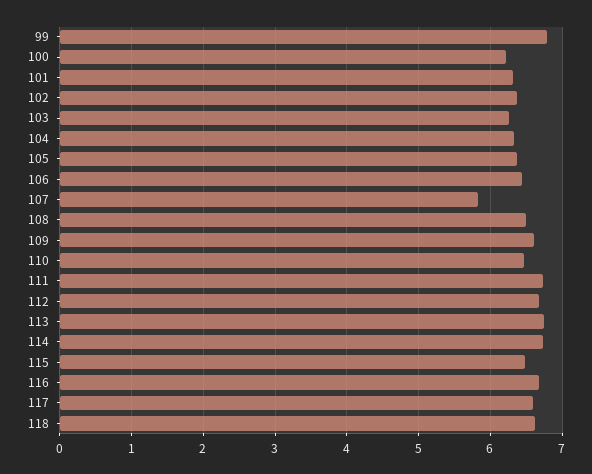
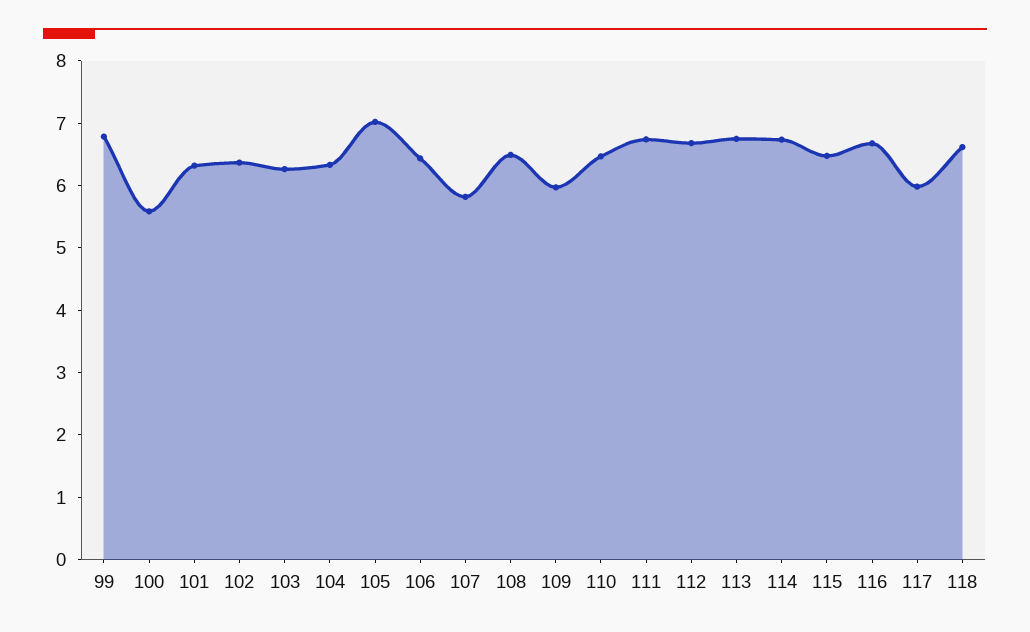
100: 6.2 -> 5.6
105: 6.4 -> 7
109: 6.6 -> 6
117: 6.6 -> 6

